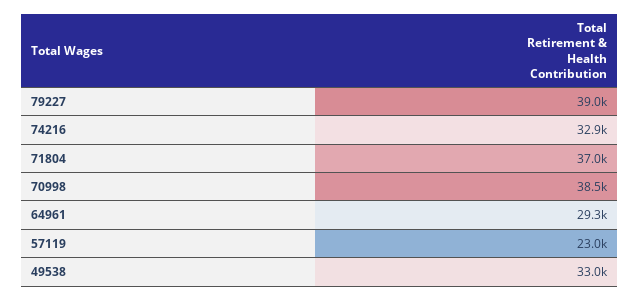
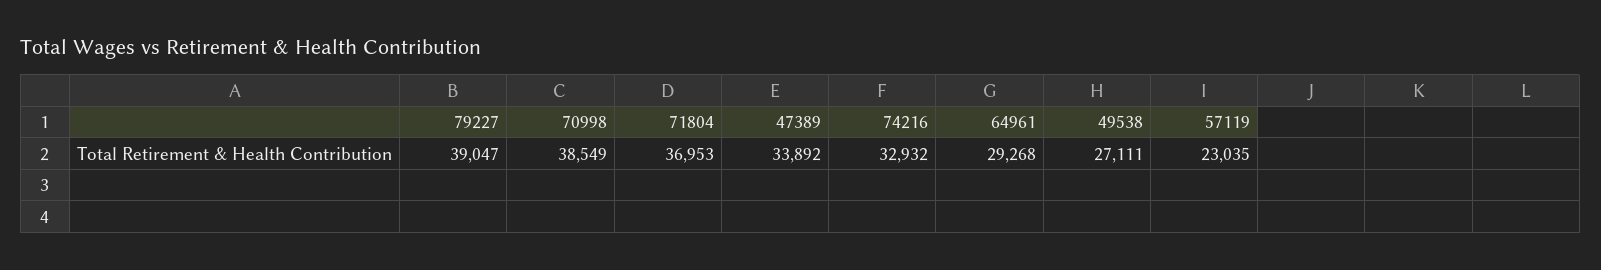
49538: 33000 -> 27111
47389: none -> 33892

